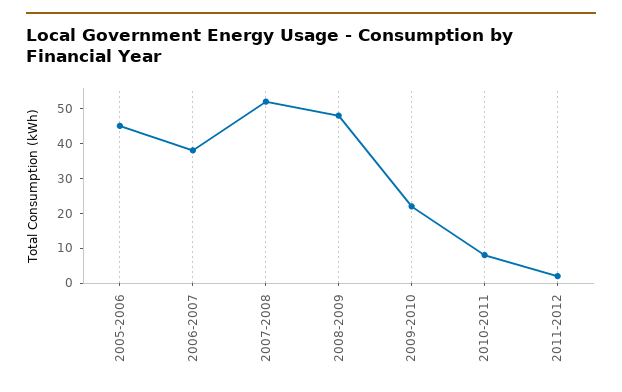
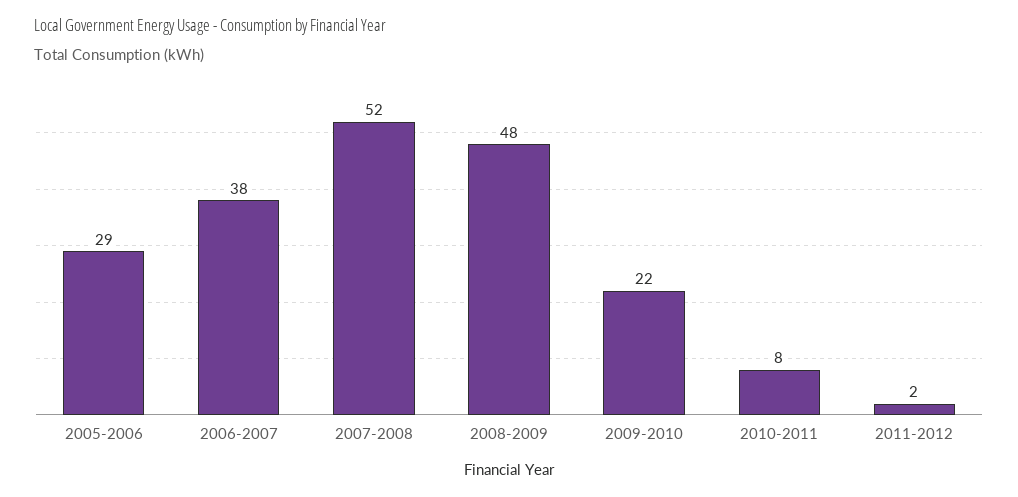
2005-2006: 45 -> 29

